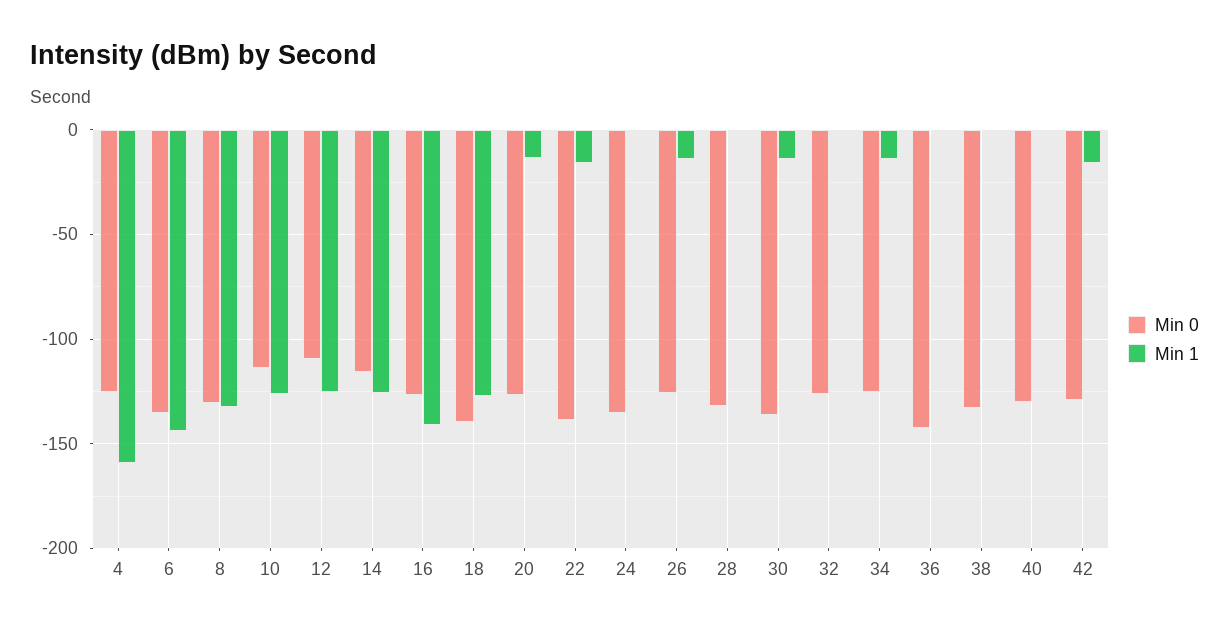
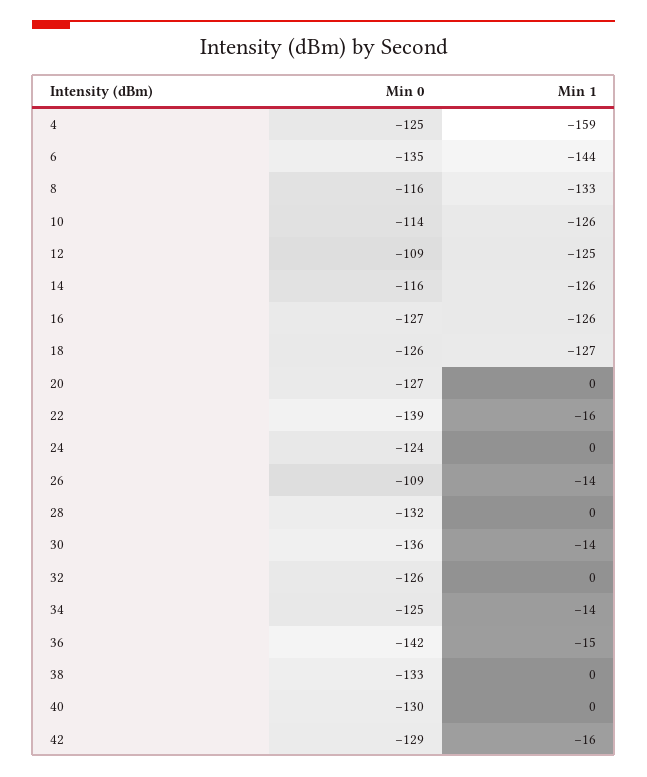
Min 0, 8: -130 -> -116
Min 1, 16: -140 -> -126
Min 0, 18: -140 -> -126
Min 1, 20: -15 -> 0
Min 0, 24: -135 -> -124
Min 0, 26: -125 -> -109
Min 1, 36: 0 -> -15

